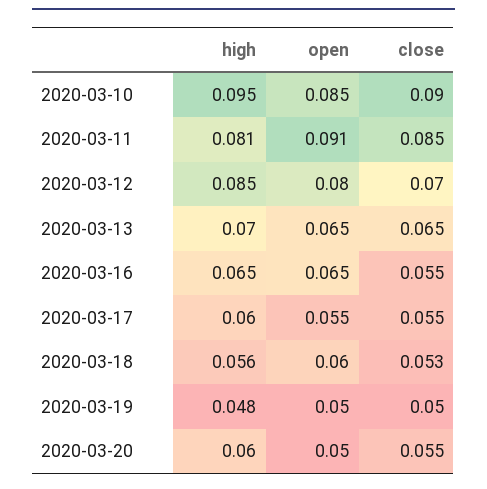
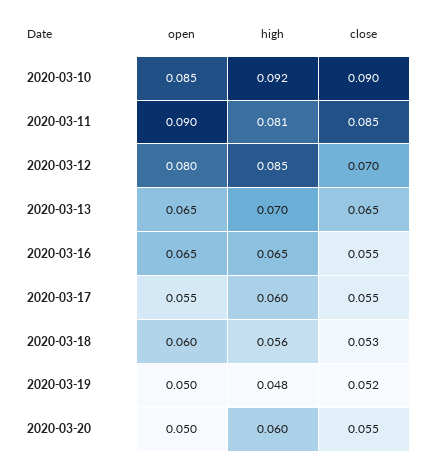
high, 2020-03-10: 0.095 -> 0.092
open, 2020-03-11: 0.091 -> 0.09
close, 2020-03-19: 0.05 -> 0.052

